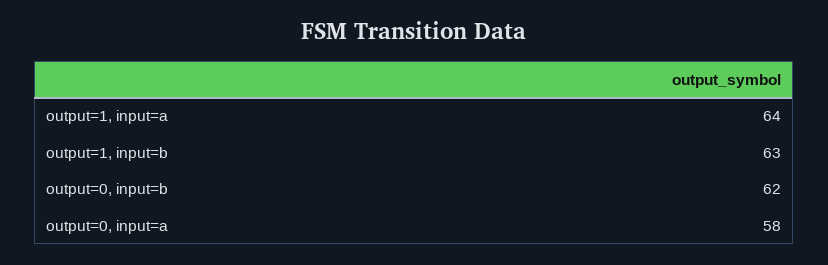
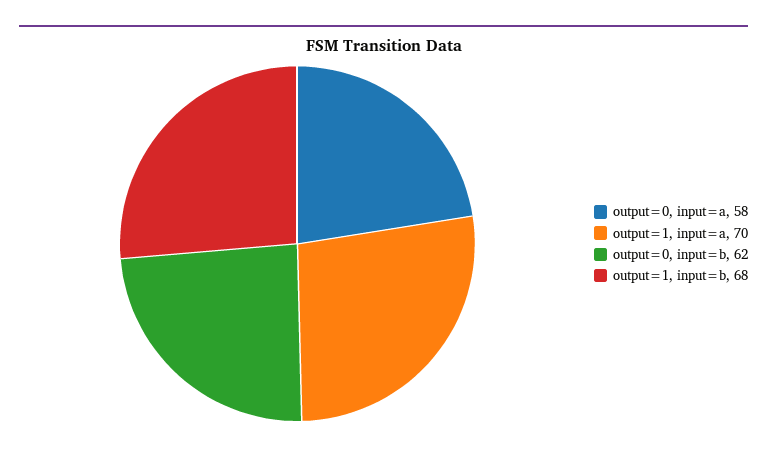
output=1, input=a: 64 -> 70
output=1, input=b: 63 -> 68

